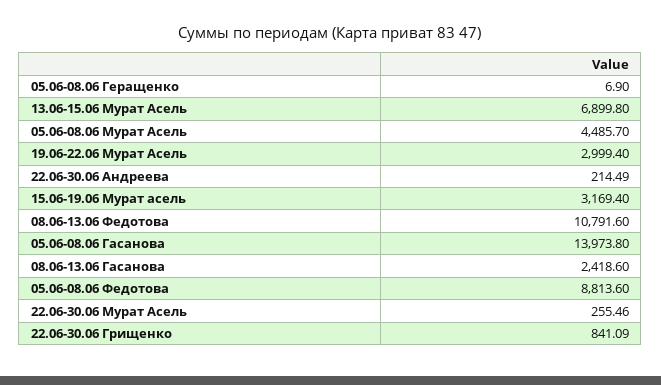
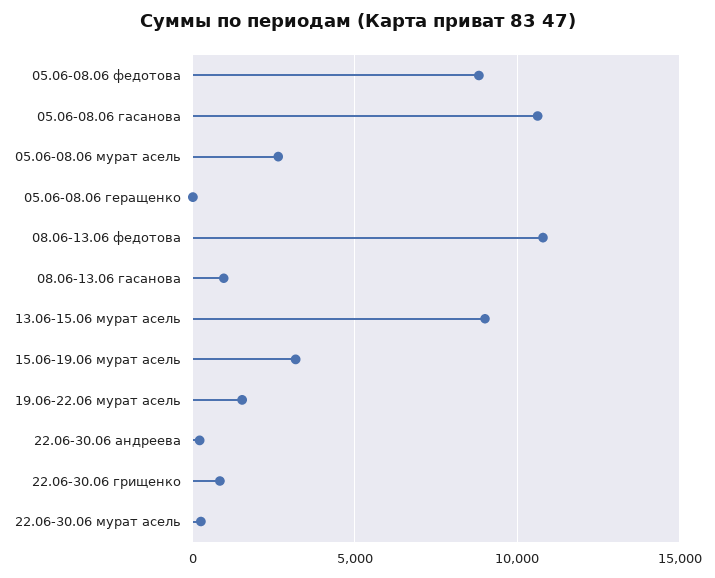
13.06-15.06 Мурат Асель: 6899.8 -> 9000
05.06-08.06 Мурат Асель: 4485.7 -> 2500
19.06-22.06 Мурат Асель: 2999.4 -> 1500
05.06-08.06 Гасанова: 13973.8 -> 10500
08.06-13.06 Гасанова: 2418.6 -> 1000

